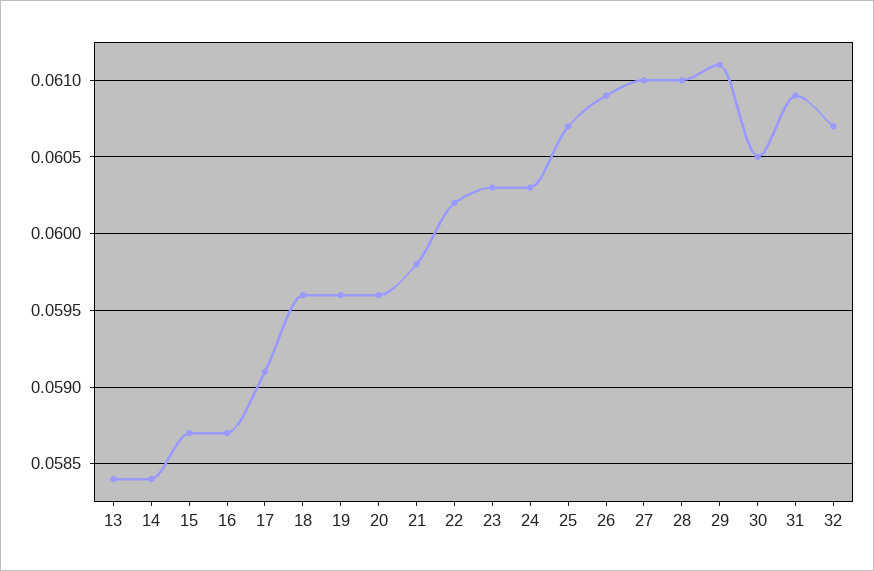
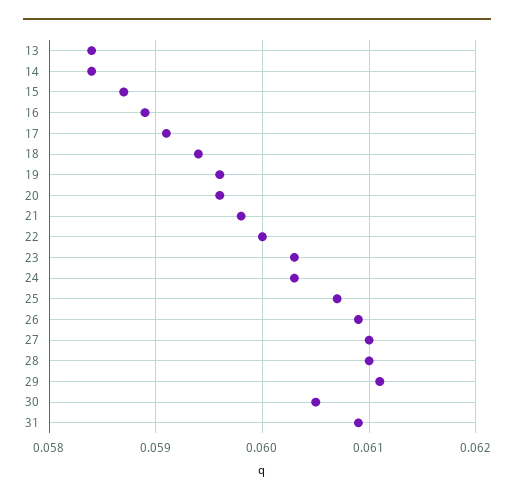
16: 0.0587 -> 0.0589
18: 0.0596 -> 0.0594
22: 0.0602 -> 0.06
32: 0.0607 -> none

